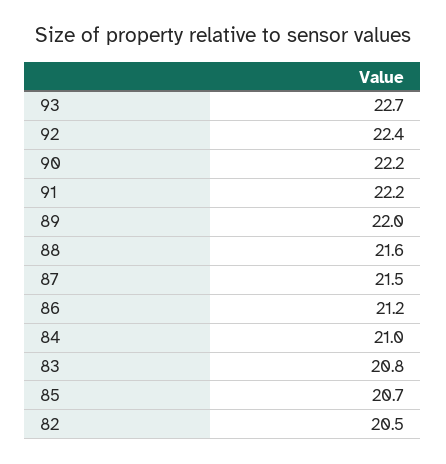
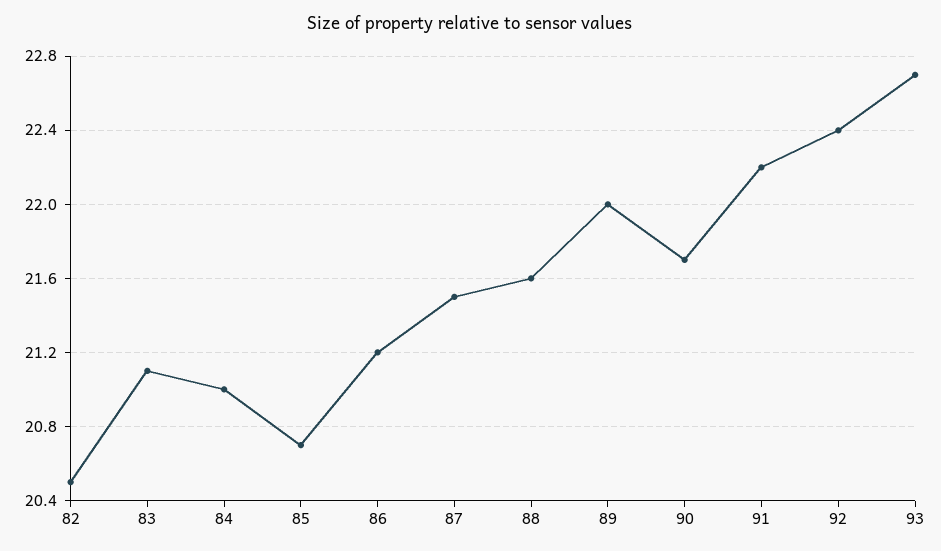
90: 22.2 -> 21.7
83: 20.8 -> 21.1

